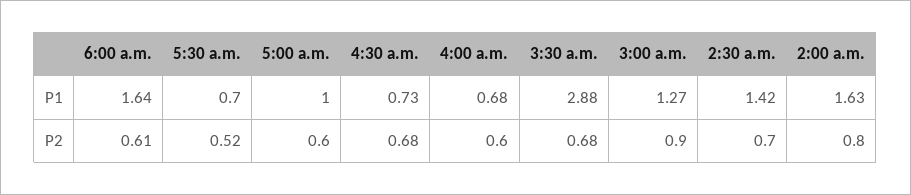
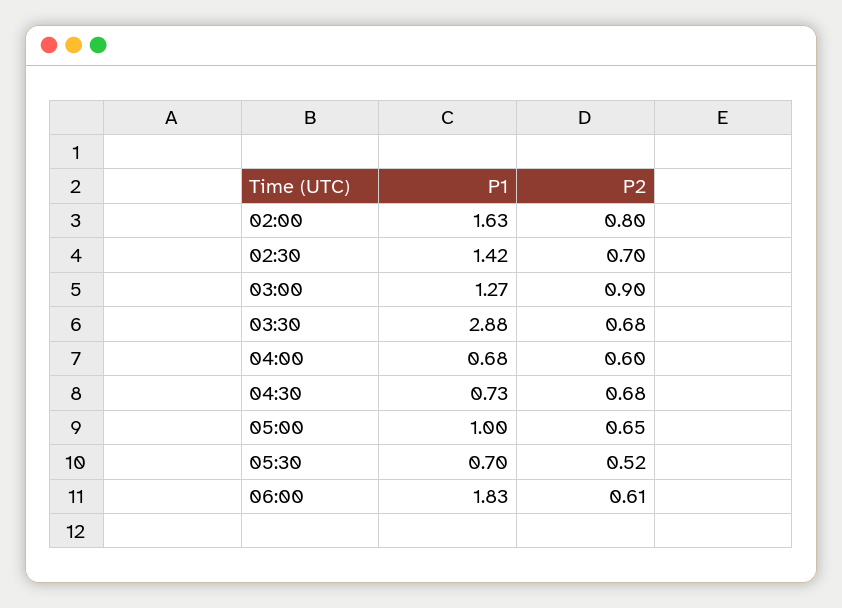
6:00 a.m., P1: 1.64 -> 1.83
5:00 a.m., P2: 0.6 -> 0.65

